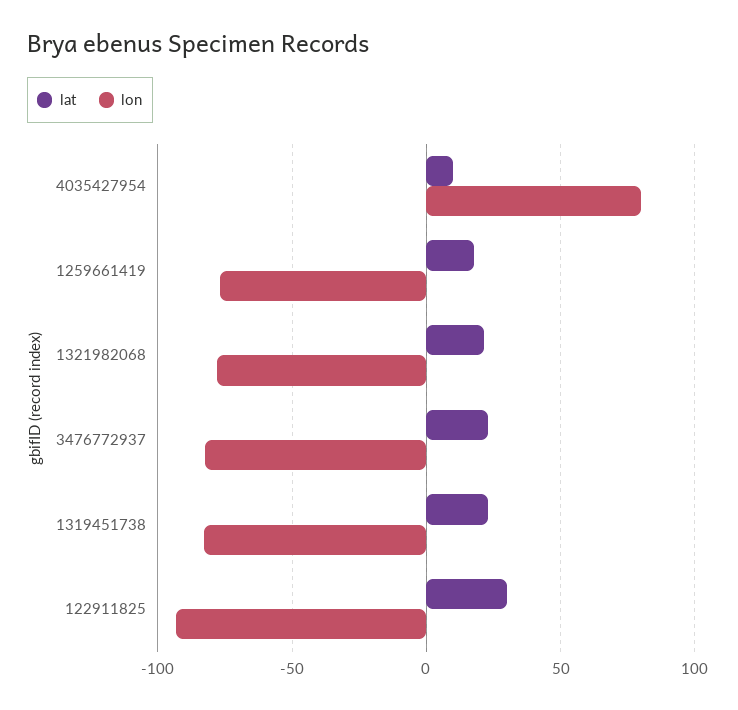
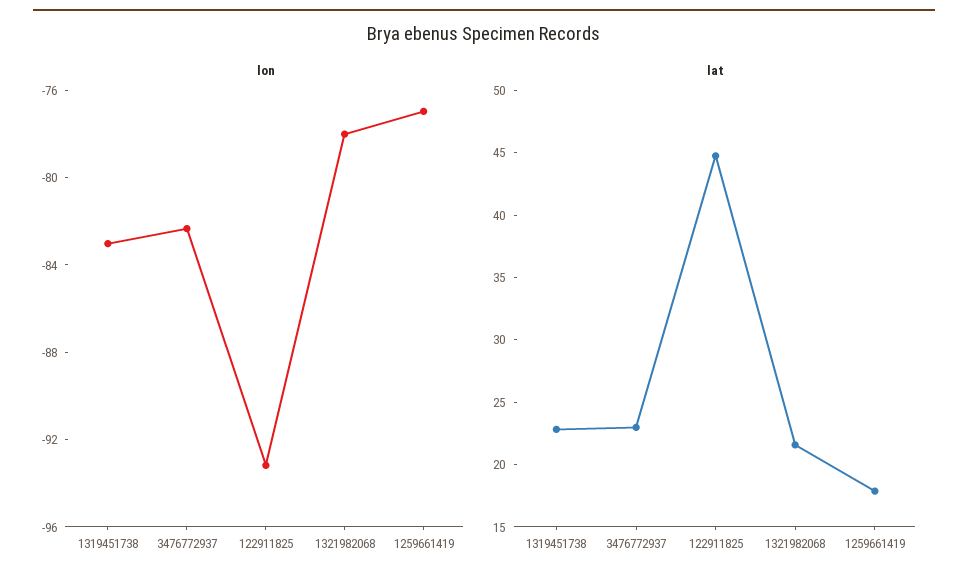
lat, 4035427954: 10 -> none
lon, 4035427954: 80 -> none
lat, 122911825: 30 -> 45

